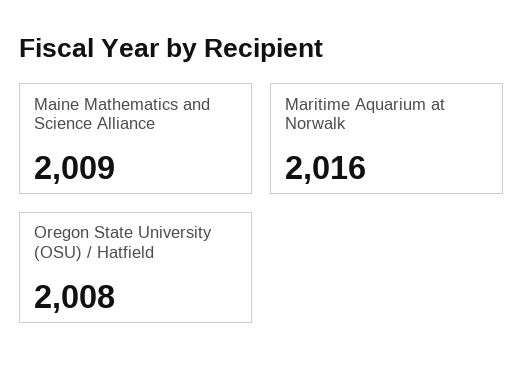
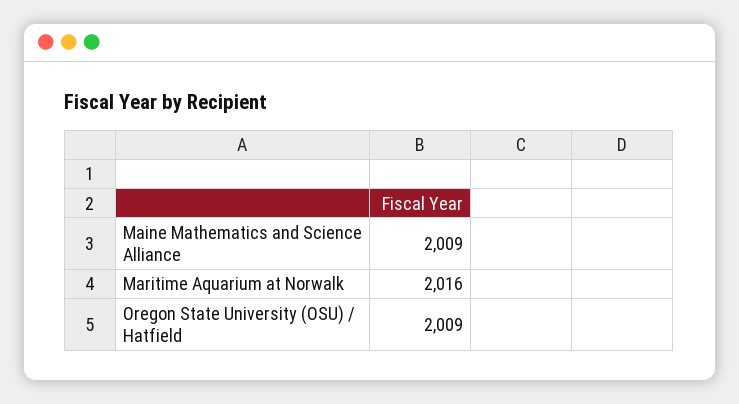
Oregon State University (OSU) / Hatfield: 2008 -> 2009

